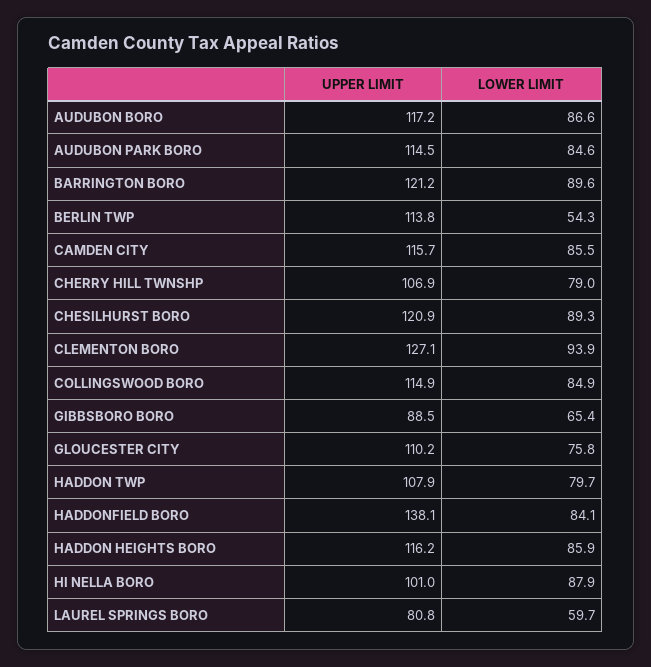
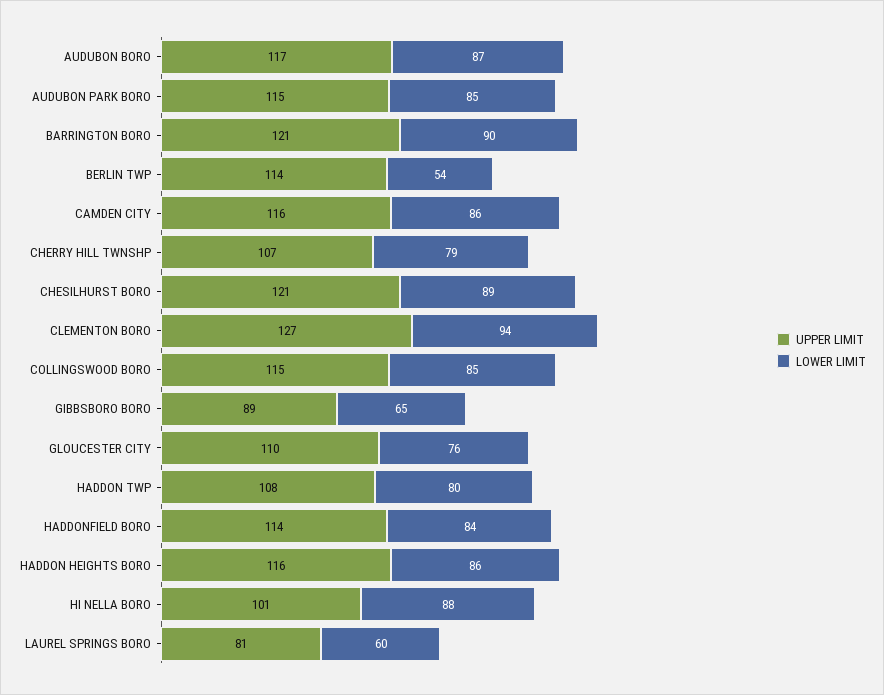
UPPER LIMIT, HADDONFIELD BORO: 138.1 -> 114

